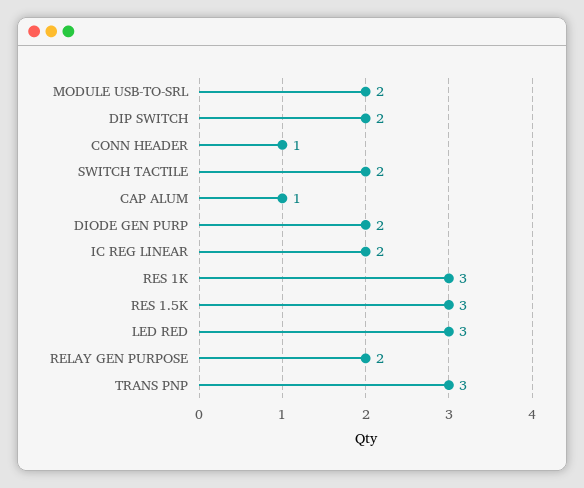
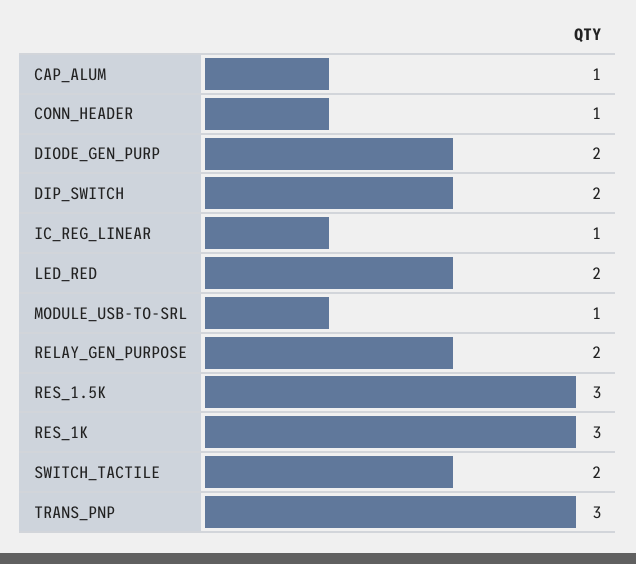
MODULE USB-TO-SRL: 2 -> 1
IC REG LINEAR: 2 -> 1
LED RED: 3 -> 2

